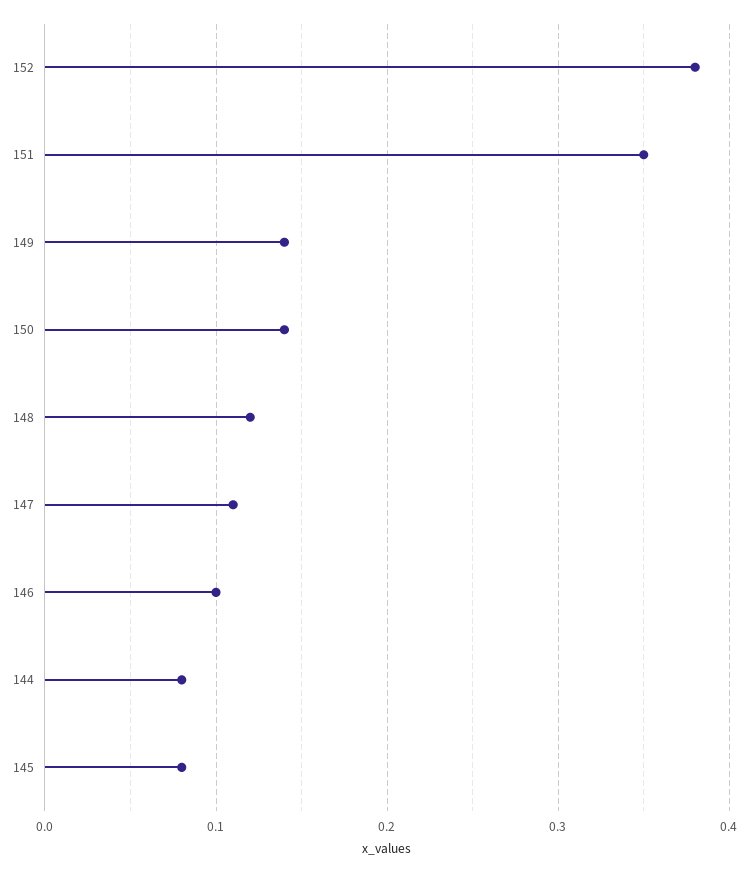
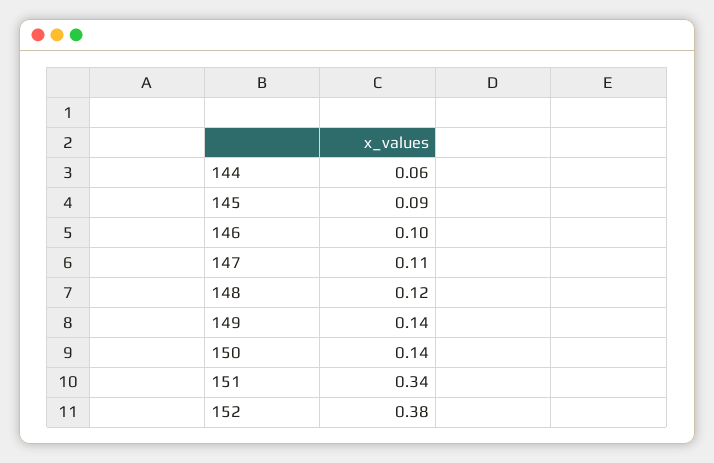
151: 0.35 -> 0.34
144: 0.08 -> 0.06
145: 0.08 -> 0.09

